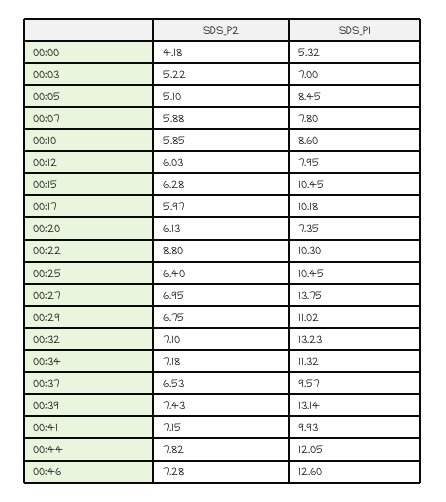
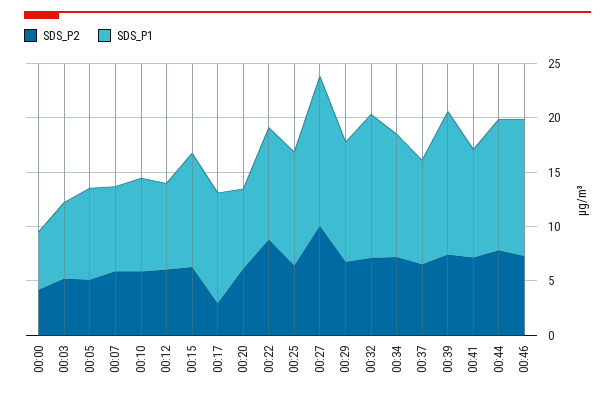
SDS_P2, 00:17: 5.97 -> 3
SDS_P2, 00:27: 6.95 -> 10

